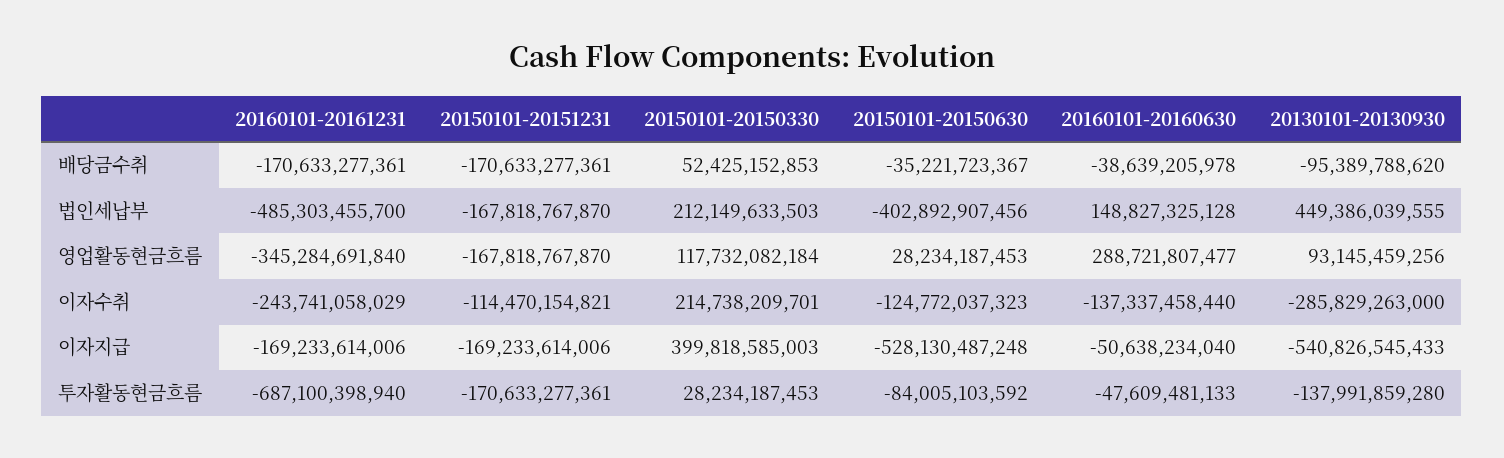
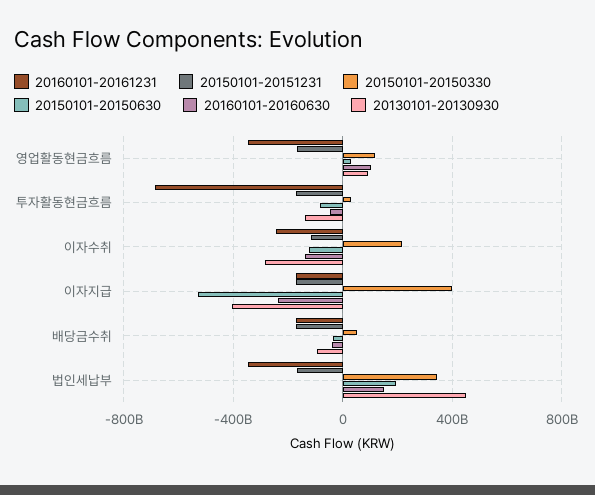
20160101-20161231, 법인세납부: -485303455700 -> -350000000000
20150101-20150330, 법인세납부: 212149633503 -> 350000000000
20150101-20150630, 법인세납부: -402892907456 -> 200000000000
20160101-20160630, 영업활동현금흐름: 288721807477 -> 100000000000
20160101-20160630, 이자지급: -50638234040 -> -250000000000
20130101-20130930, 이자지급: -540826545433 -> -400000000000

